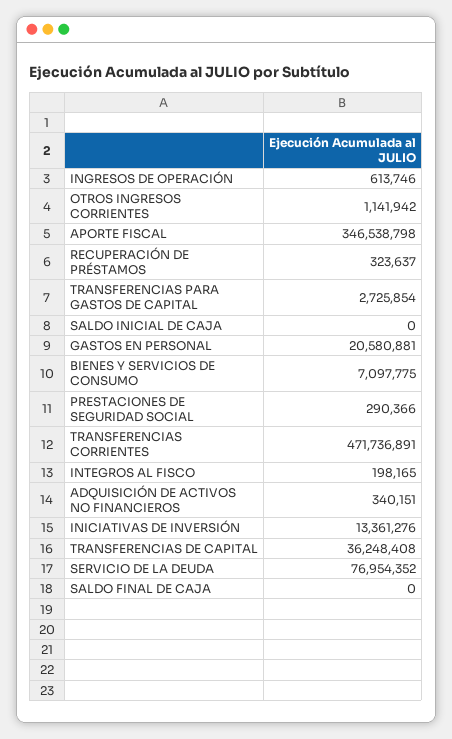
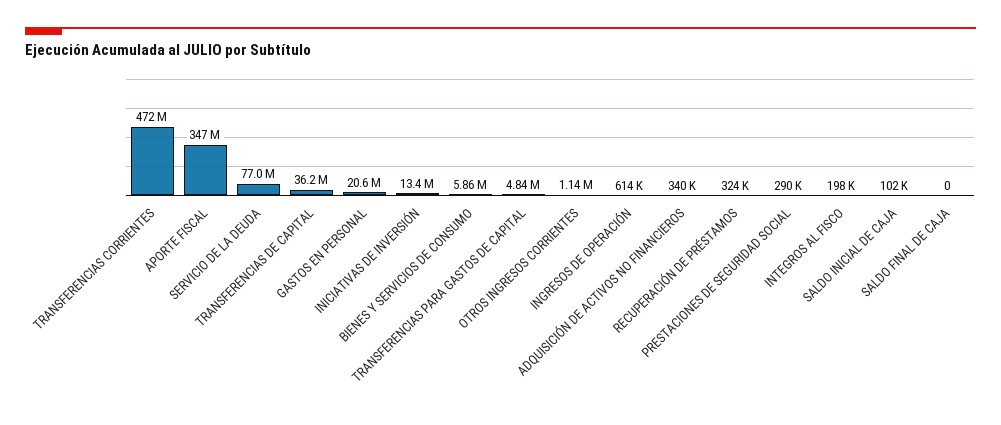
TRANSFERENCIAS PARA GASTOS DE CAPITAL: 2725854 -> 4840000
SALDO INICIAL DE CAJA: 0 -> 102000
BIENES Y SERVICIOS DE CONSUMO: 7097775 -> 5860000

